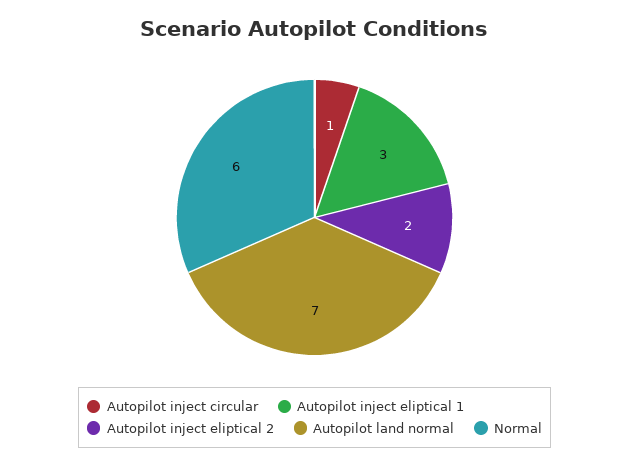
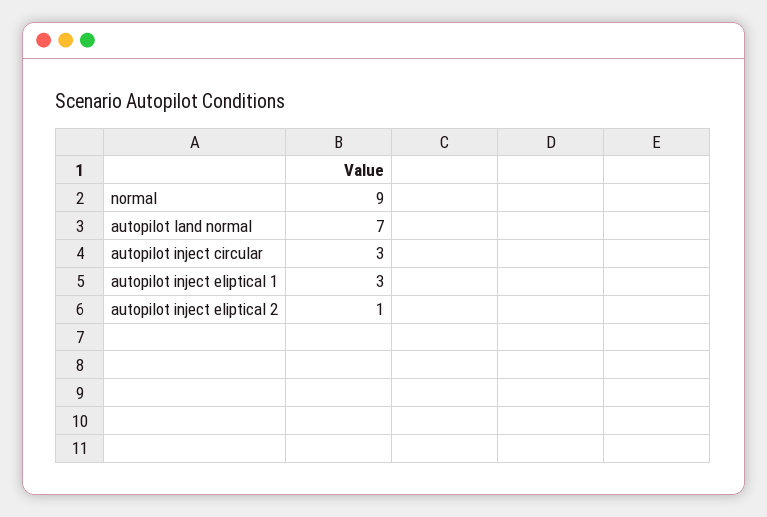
Autopilot inject circular: 1 -> 3
Autopilot inject eliptical 2: 2 -> 1
Normal: 6 -> 9

